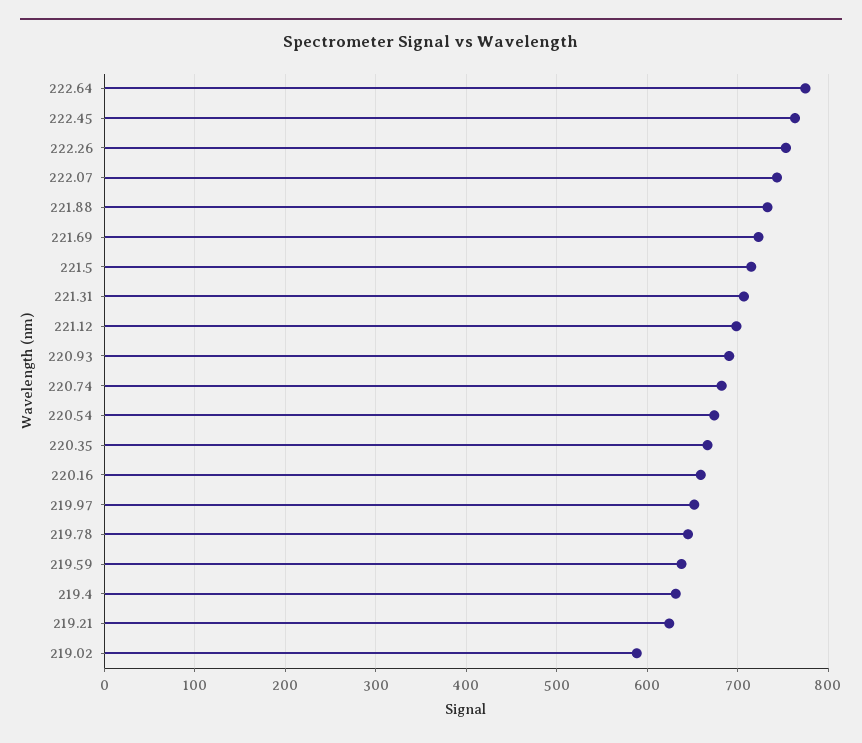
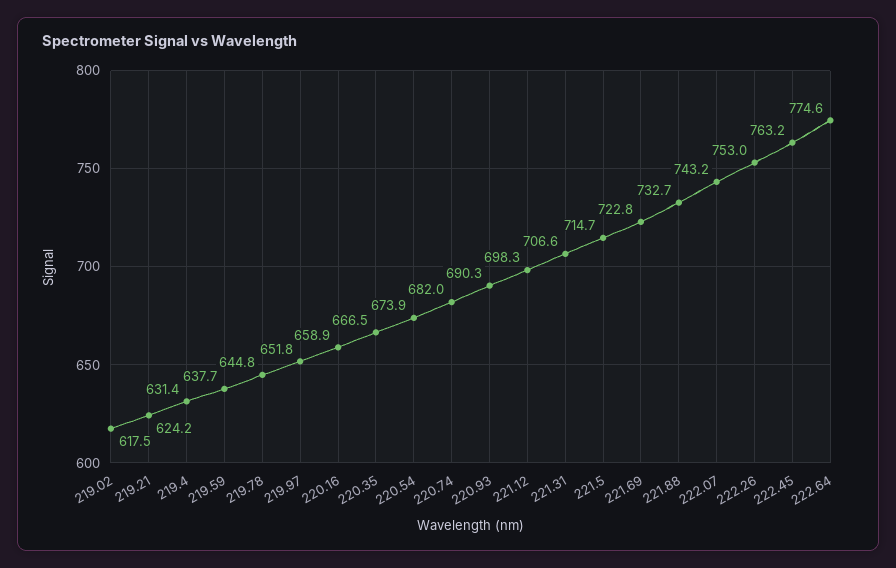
219.02: 590 -> 617.5

